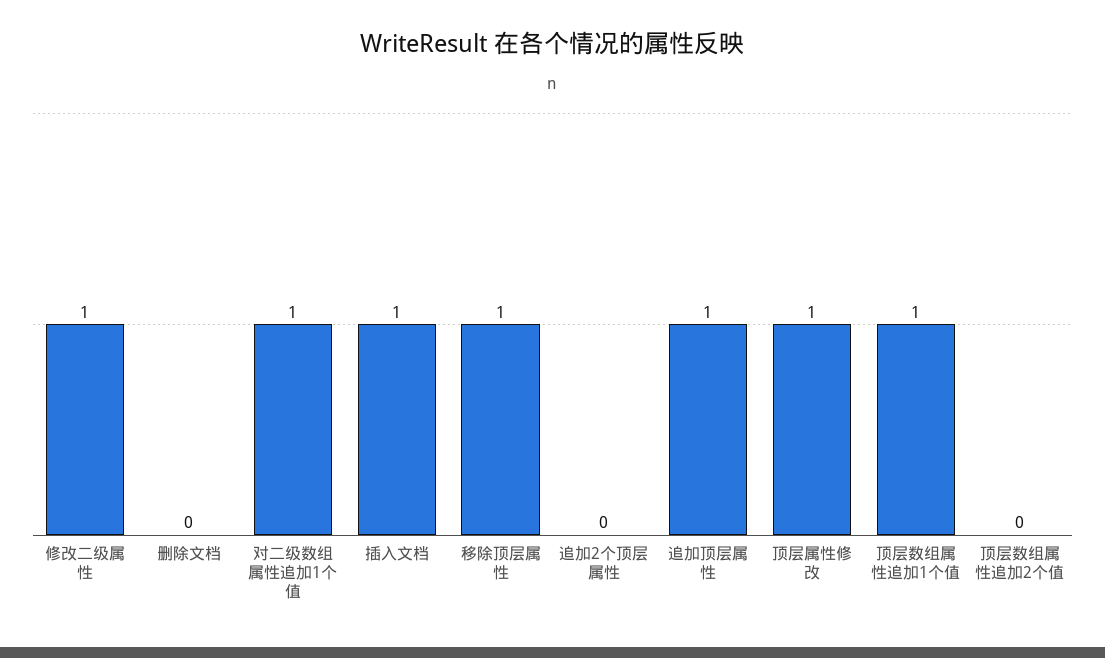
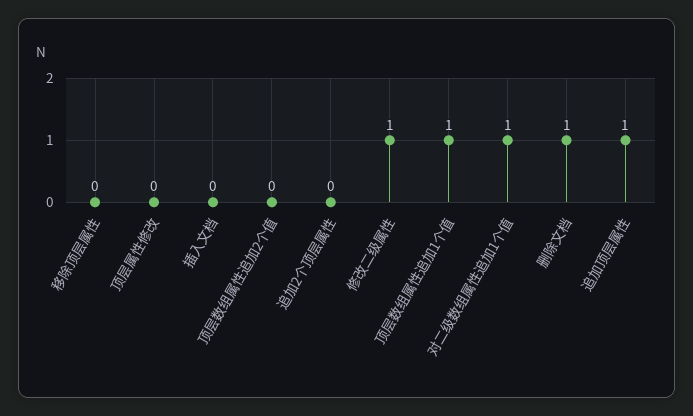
删除文档: 0 -> 1
插入文档: 1 -> 0
移除顶层属性: 1 -> 0
顶层属性修改: 1 -> 0

